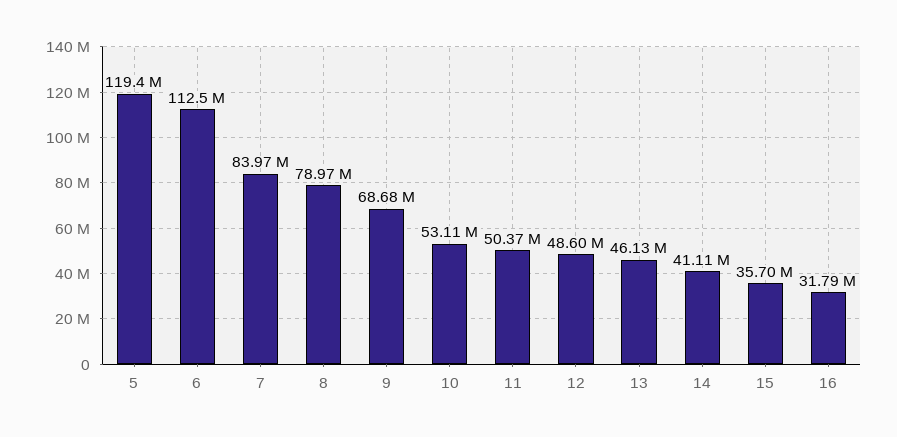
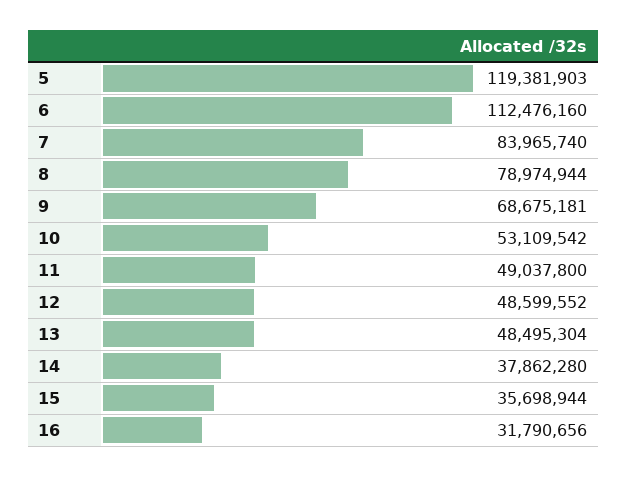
11: 50370000 -> 49037800
13: 46130000 -> 48495304
14: 41110000 -> 37862280

